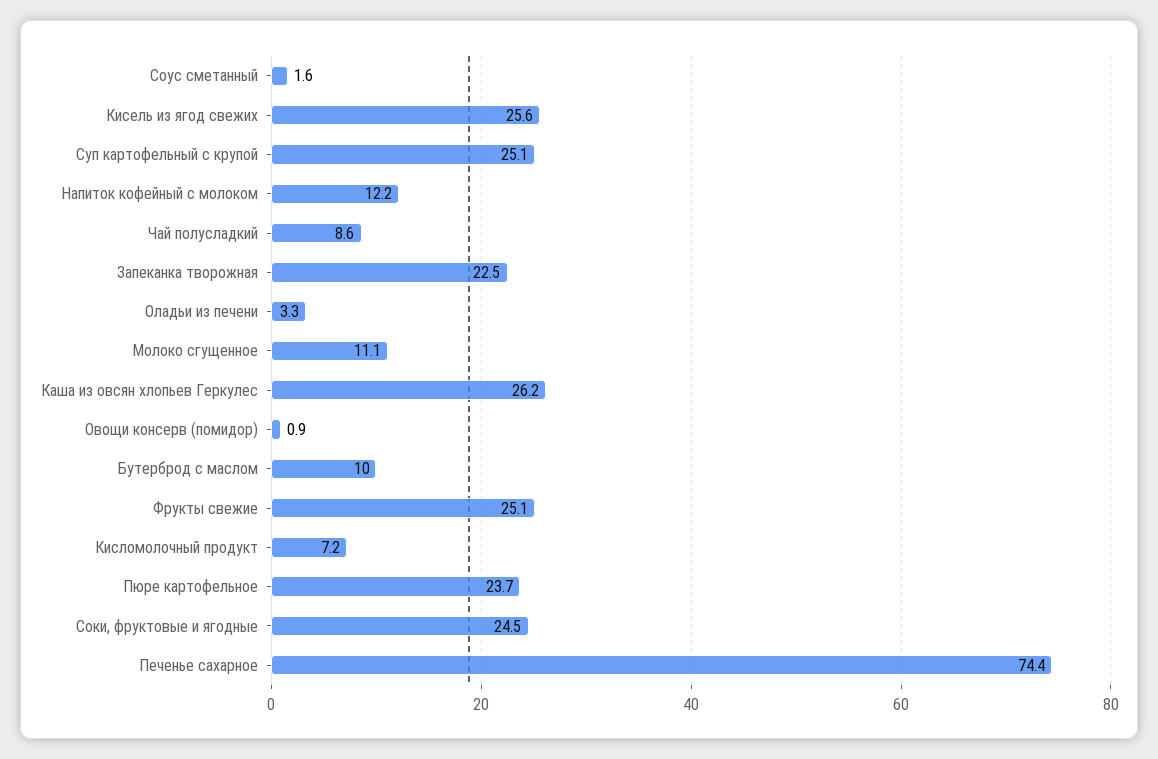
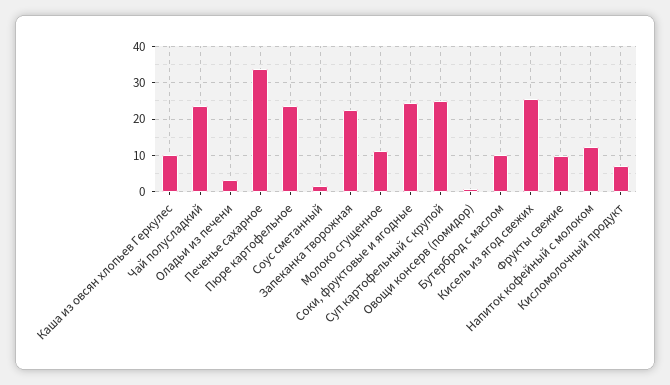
Чай полусладкий: 8.6 -> 24
Каша из овсян хлопьев Геркулес: 26.2 -> 10
Фрукты свежие: 25.1 -> 10
Печенье сахарное: 74.4 -> 34

